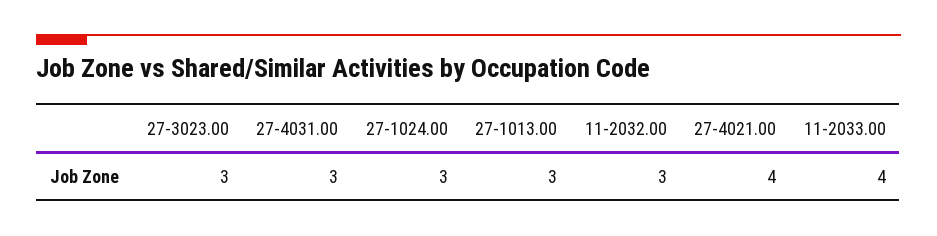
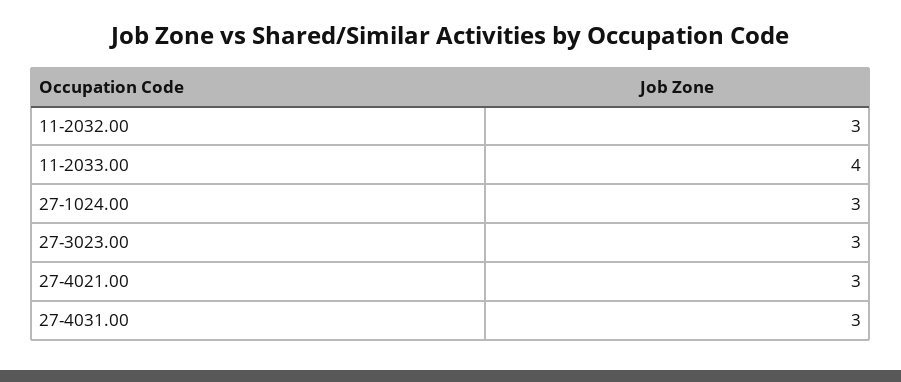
27-1013.00: 3 -> none
27-4021.00: 4 -> 3

